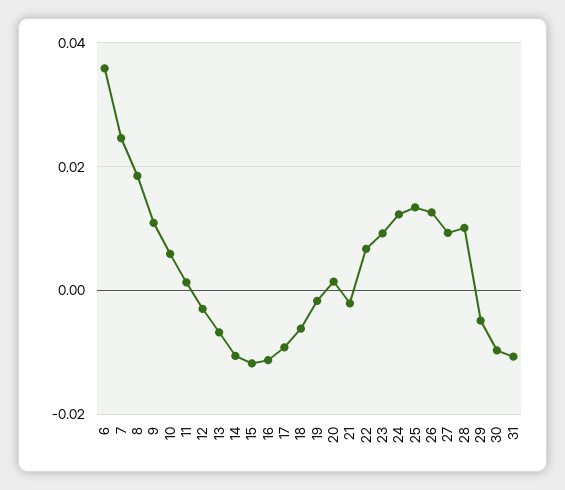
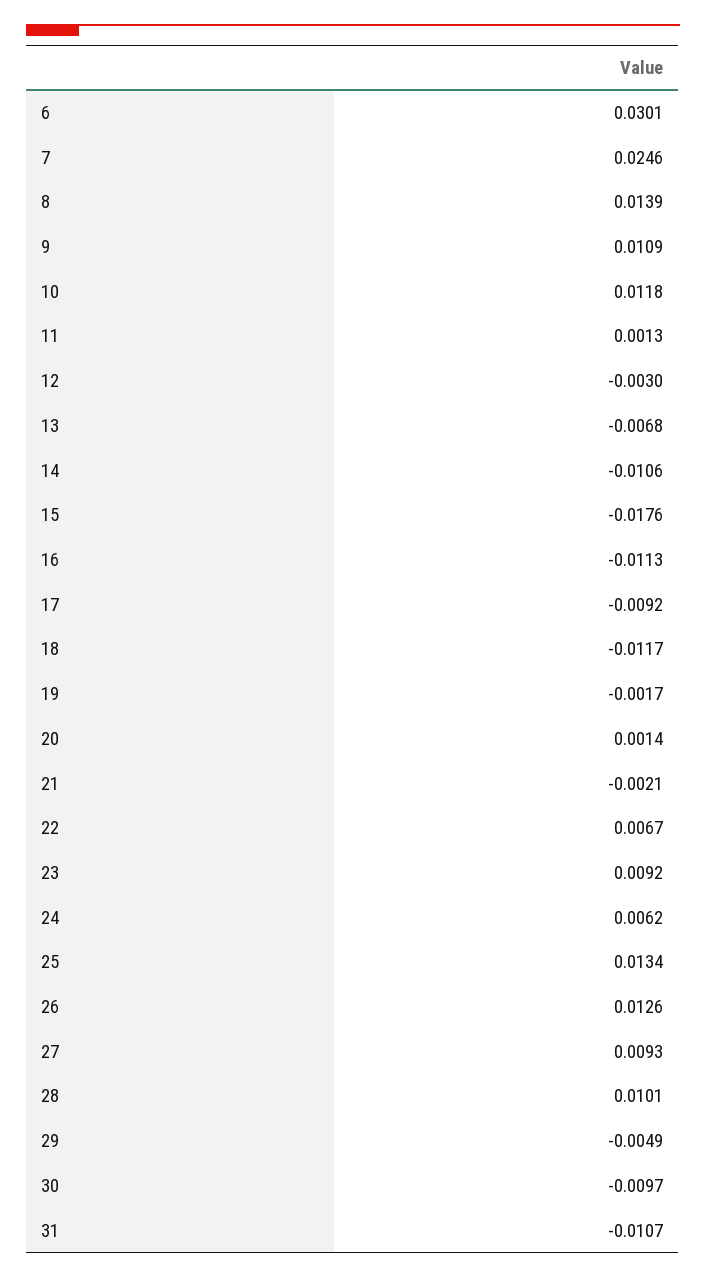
6: 0.036 -> 0.0301
8: 0.018 -> 0.0139
10: 0.006 -> 0.0118
15: -0.012 -> -0.0176
18: -0.006 -> -0.0117
24: 0.012 -> 0.0062

